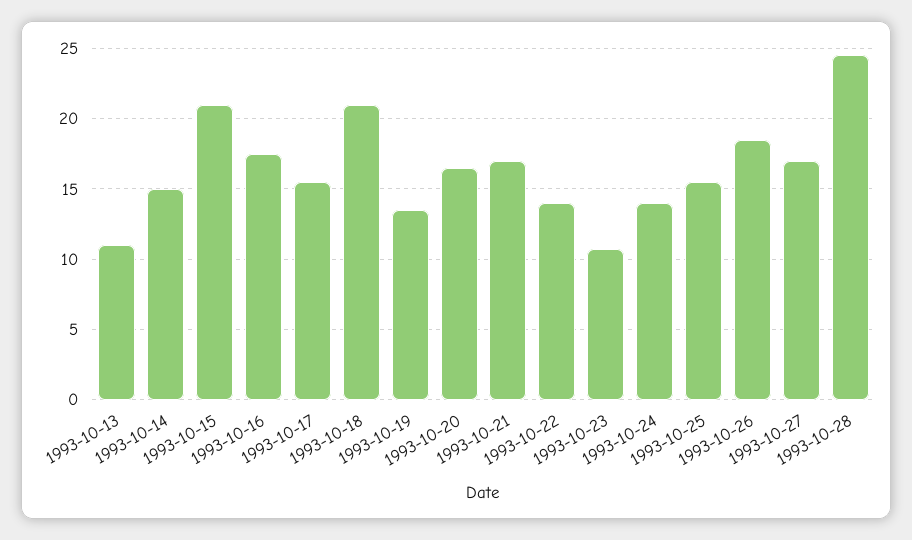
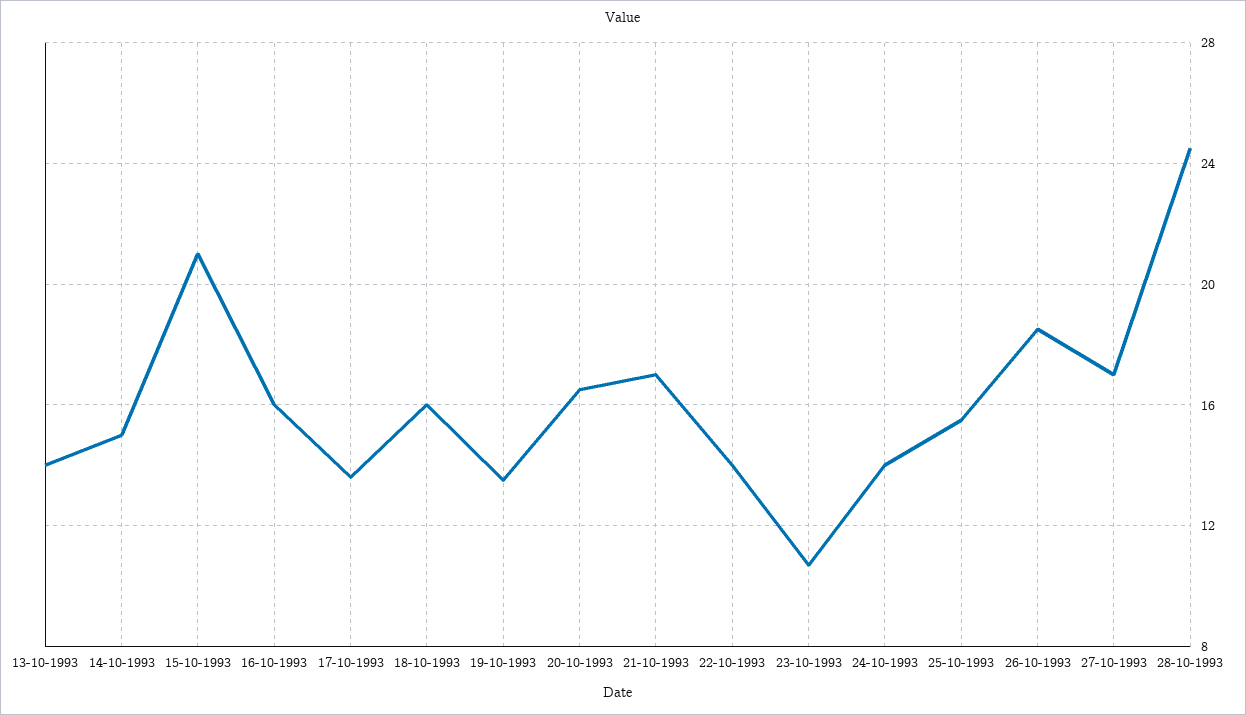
1993-10-13: 11 -> 14
1993-10-16: 17.5 -> 16
1993-10-17: 15.5 -> 13.5
1993-10-18: 21 -> 16

